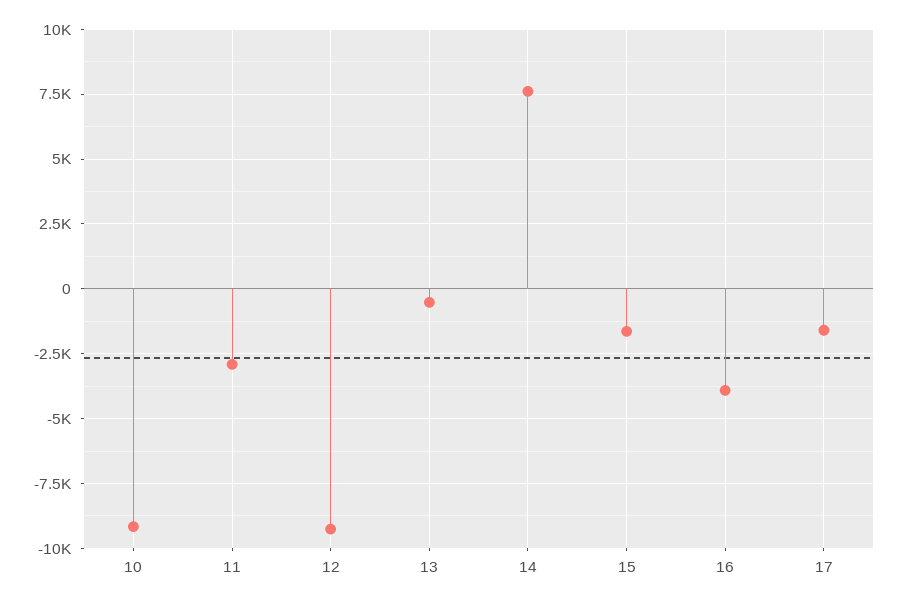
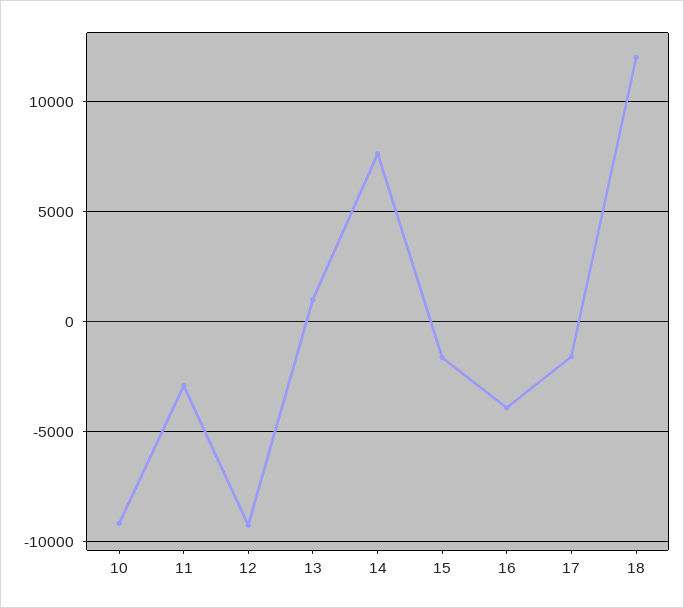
13: -500 -> 1000
18: none -> 12000

